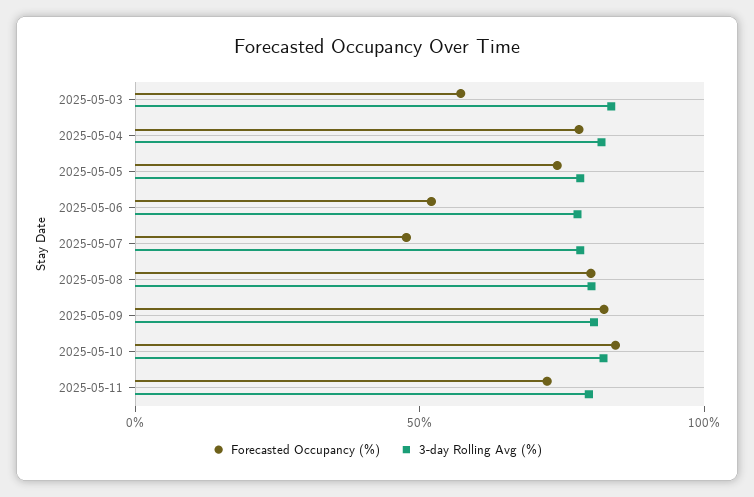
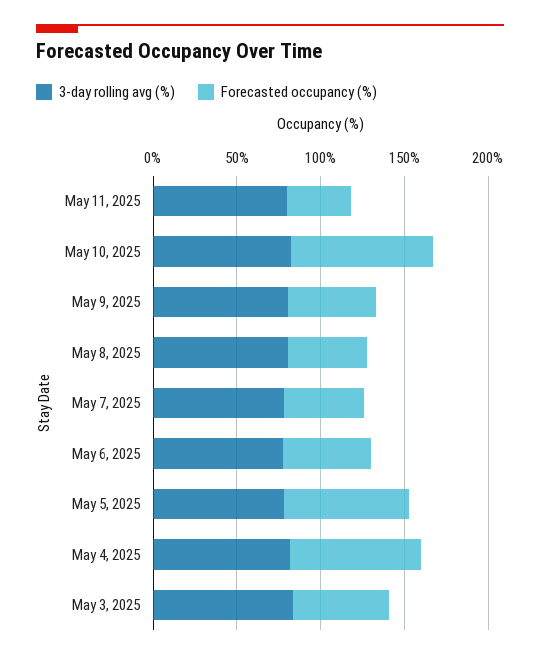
Forecasted Occupancy (%), 2025-05-08: 80 -> 50
Forecasted Occupancy (%), 2025-05-09: 80 -> 50
Forecasted Occupancy (%), 2025-05-11: 70 -> 40

